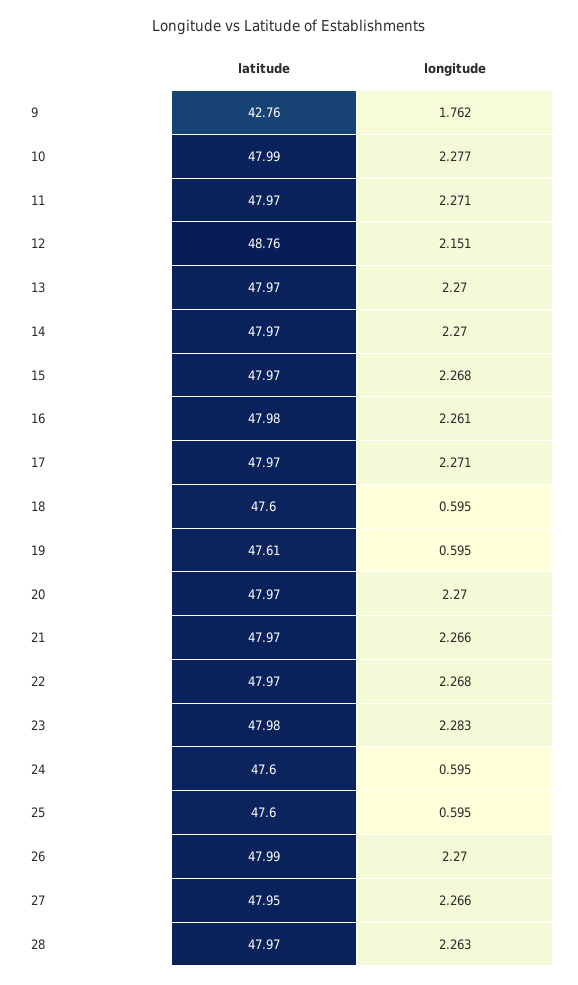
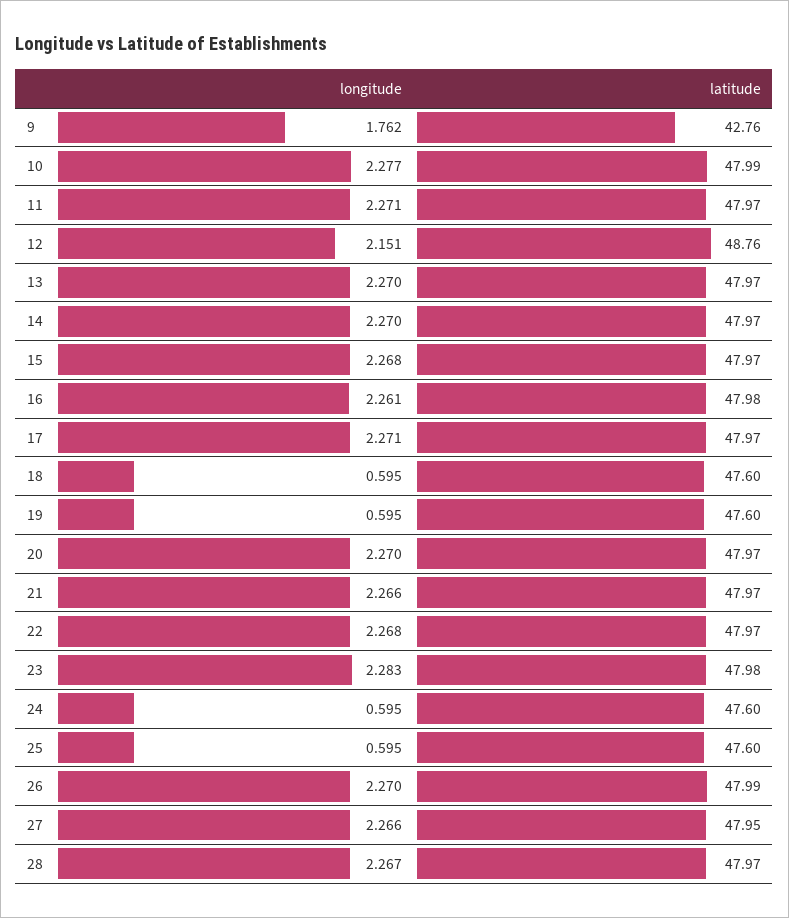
latitude, 19: 47.61 -> 47.6
longitude, 28: 2.263 -> 2.267

